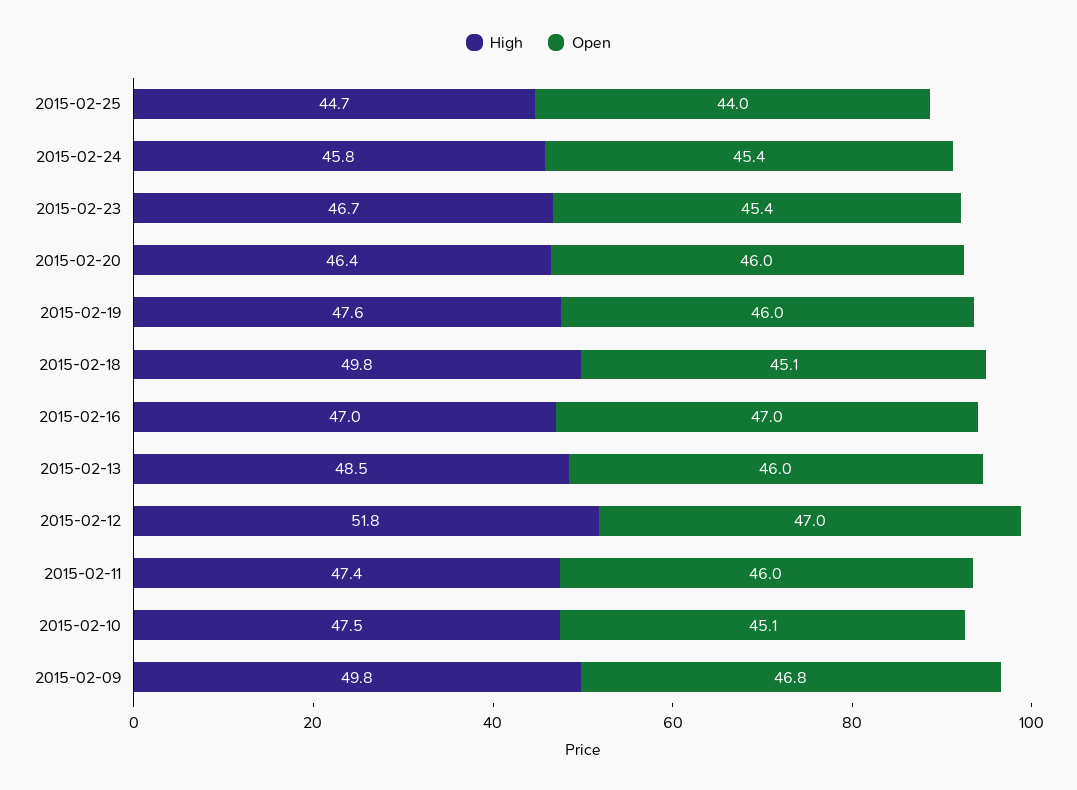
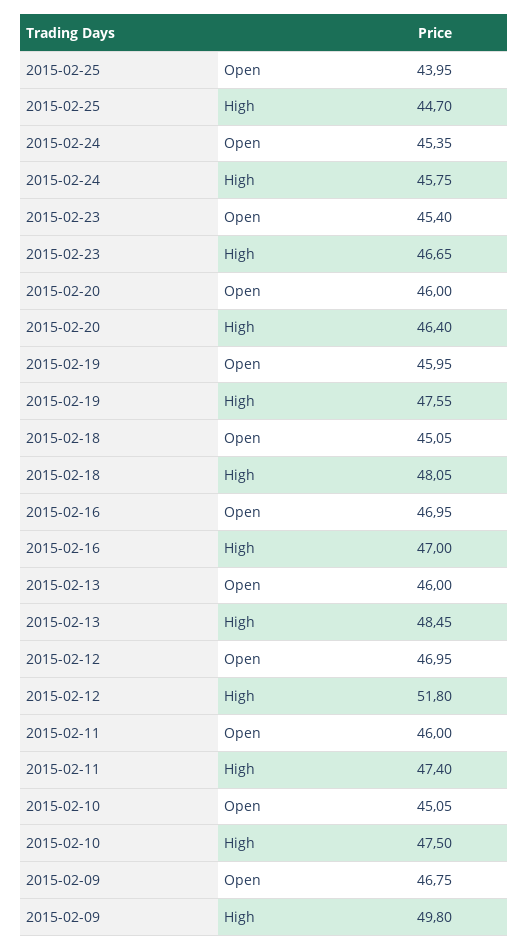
High, 2015-02-18: 49.8 -> 48.05

